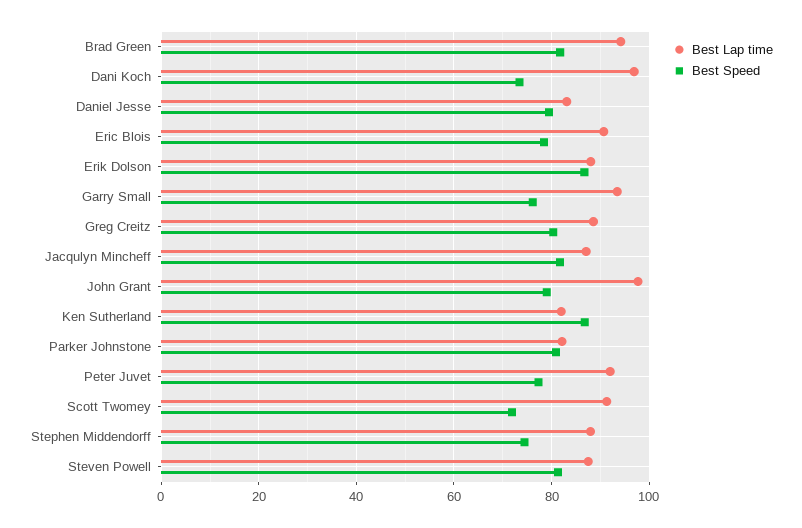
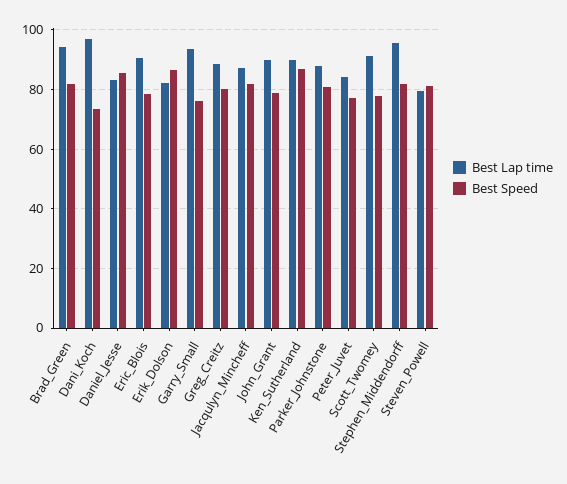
Best Speed, Daniel Jesse: 80 -> 85
Best Lap time, Erik Dolson: 88 -> 82.5
Best Lap time, John Grant: 98 -> 90
Best Lap time, Ken Sutherland: 82 -> 90
Best Lap time, Parker Johnstone: 82 -> 87.5
Best Lap time, Peter Juvet: 92 -> 85
Best Speed, Scott Twomey: 72 -> 77.5
Best Lap time, Stephen Middendorff: 88 -> 95
Best Speed, Stephen Middendorff: 74 -> 82.5
Best Lap time, Steven Powell: 88 -> 80

